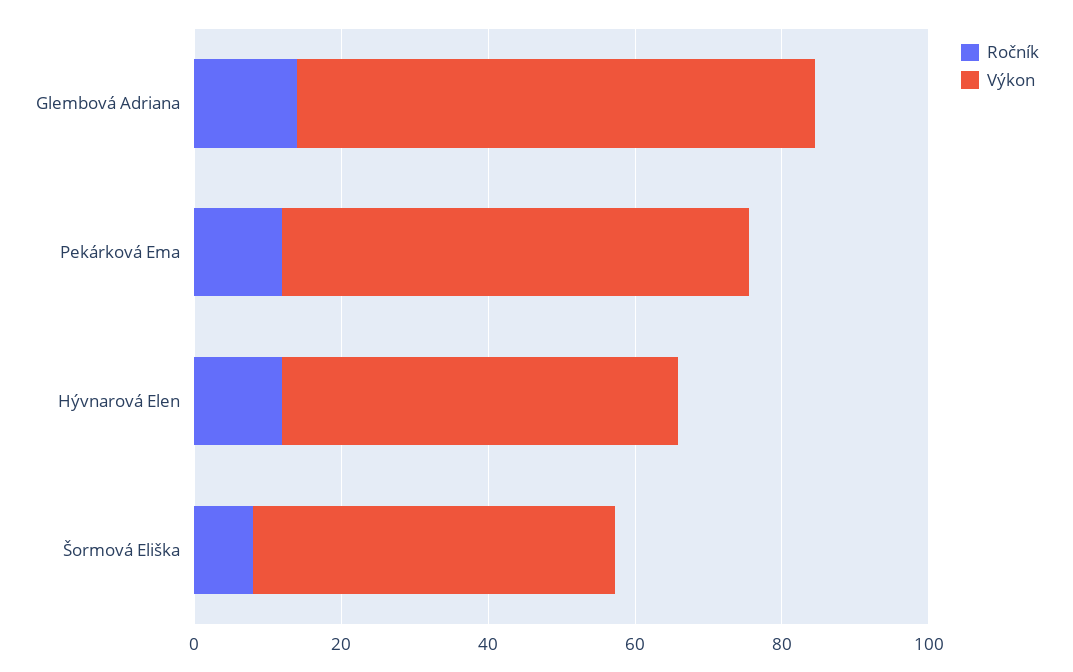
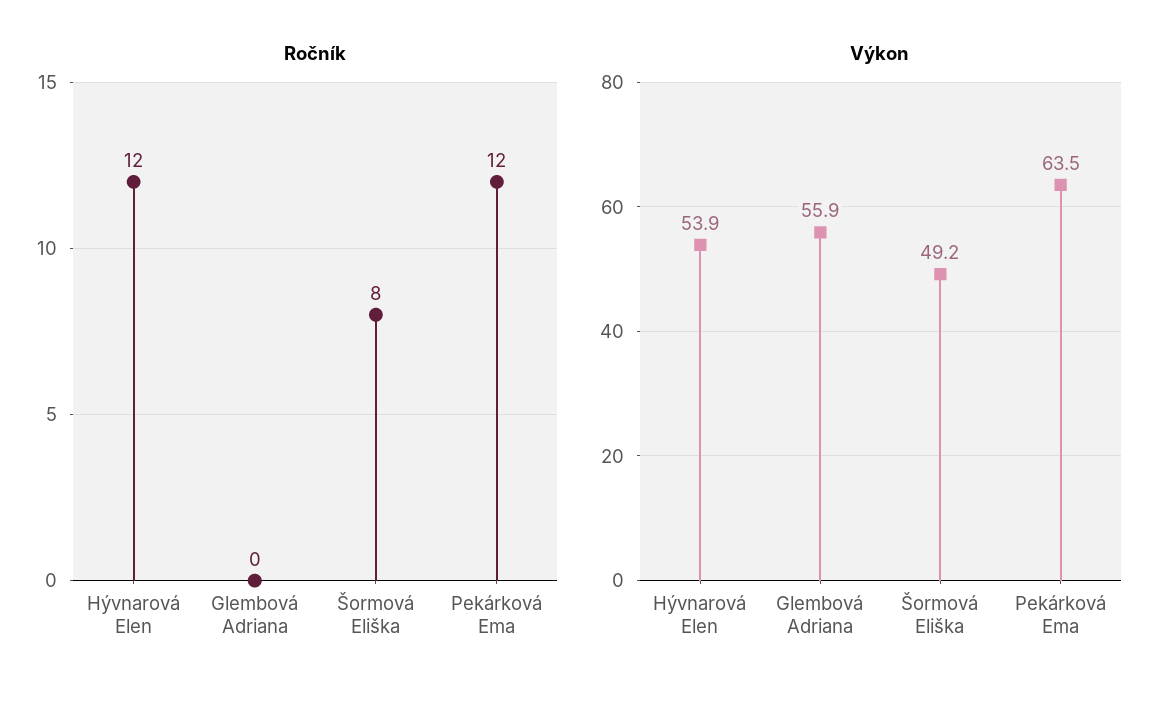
Ročník, Glembová Adriana: 15 -> 0
Výkon, Glembová Adriana: 70 -> 55.9

